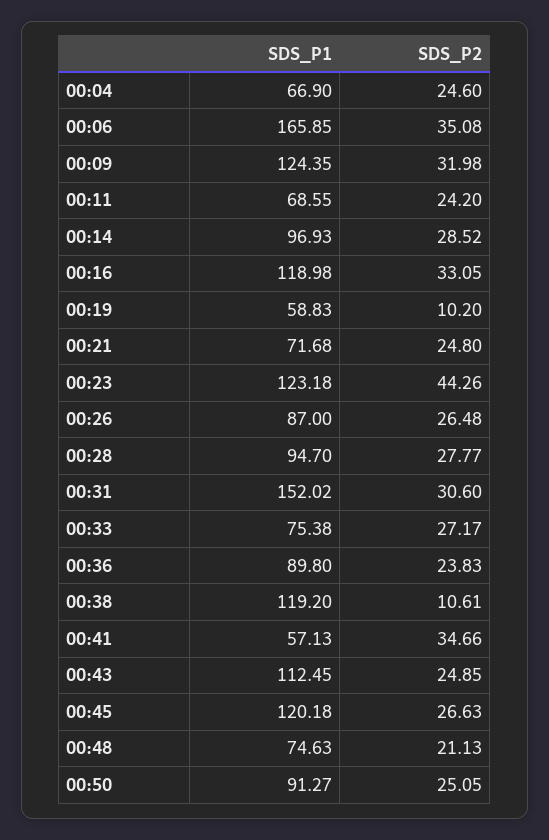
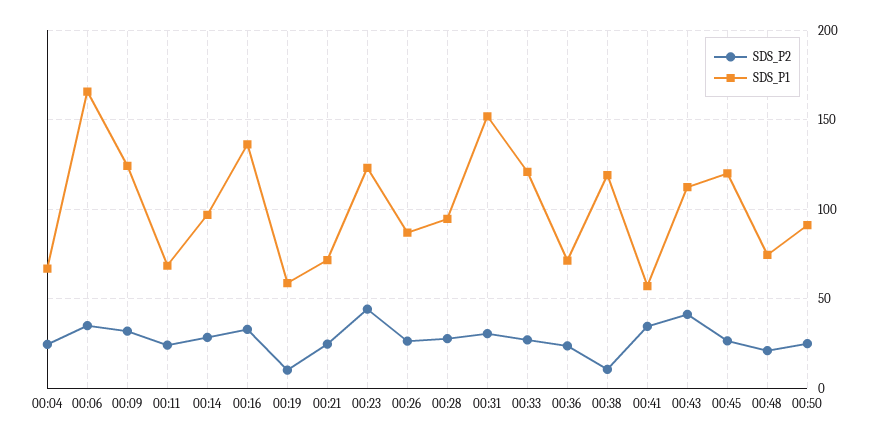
SDS_P1, 00:16: 118.98 -> 135
SDS_P1, 00:33: 75.38 -> 120
SDS_P1, 00:36: 89.8 -> 70
SDS_P2, 00:43: 24.85 -> 40

